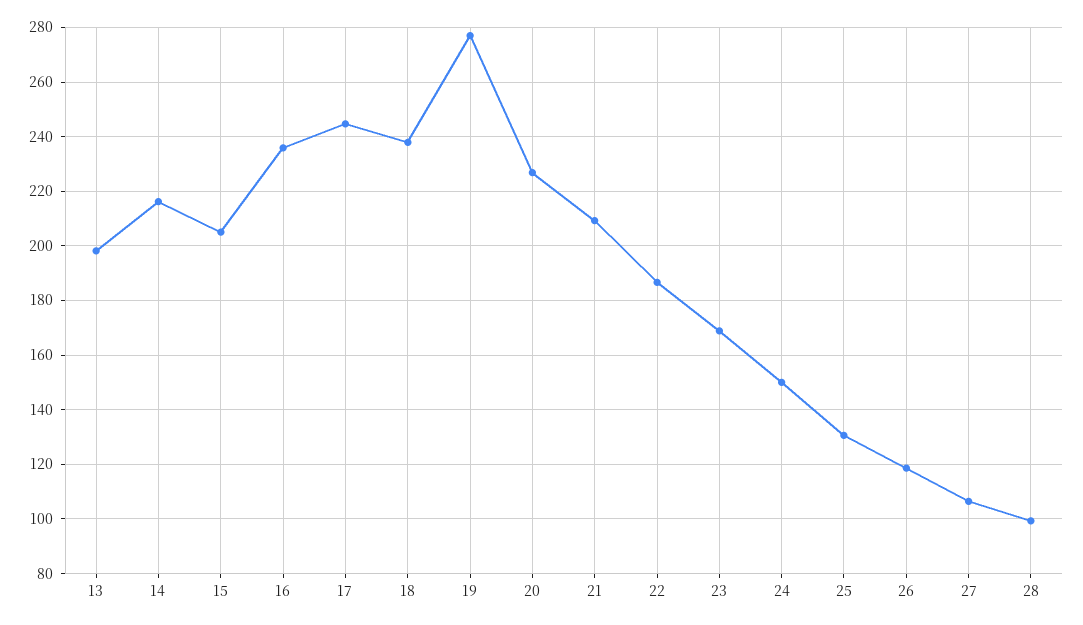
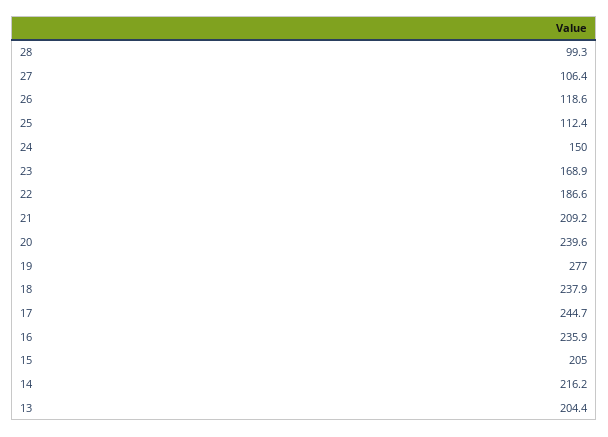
13: 197.5 -> 204.4
20: 227.5 -> 239.6
25: 130 -> 112.4

